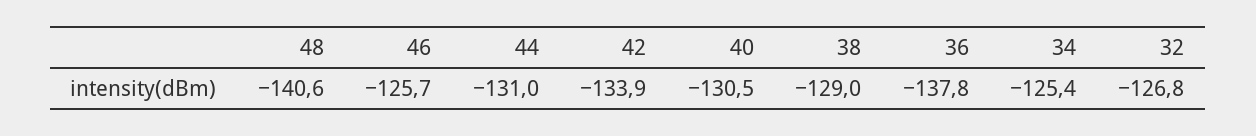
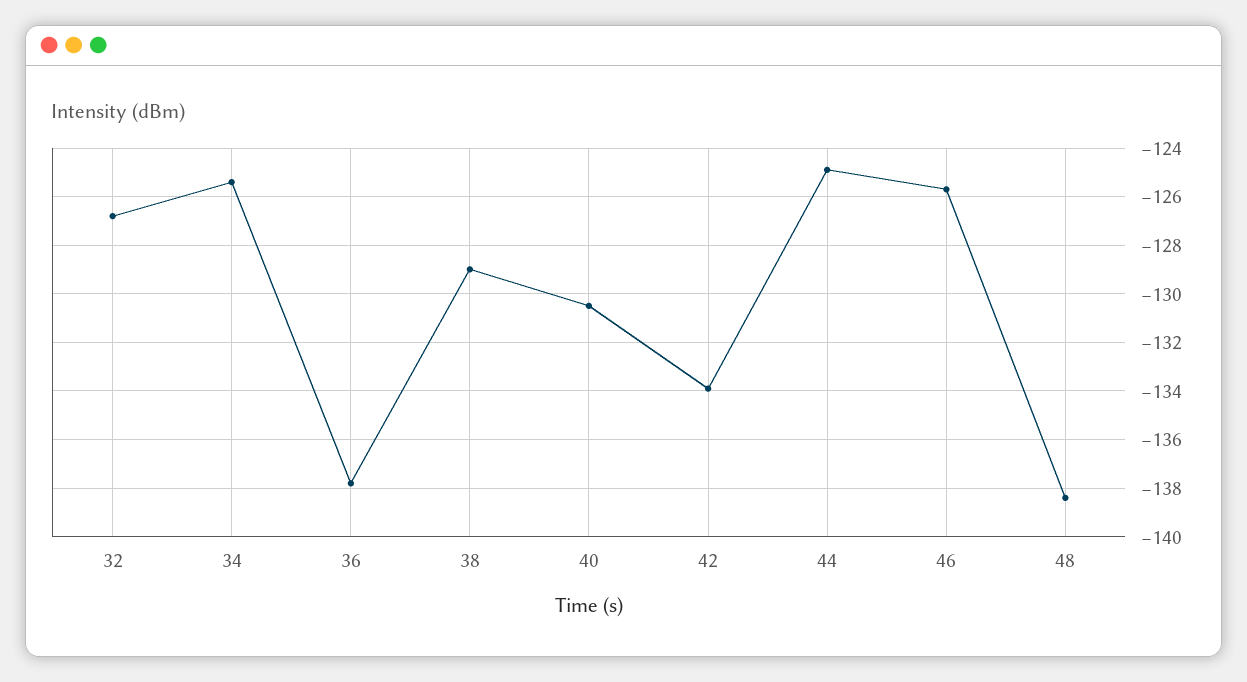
48: -140.6 -> -138.5
44: -131 -> -125

